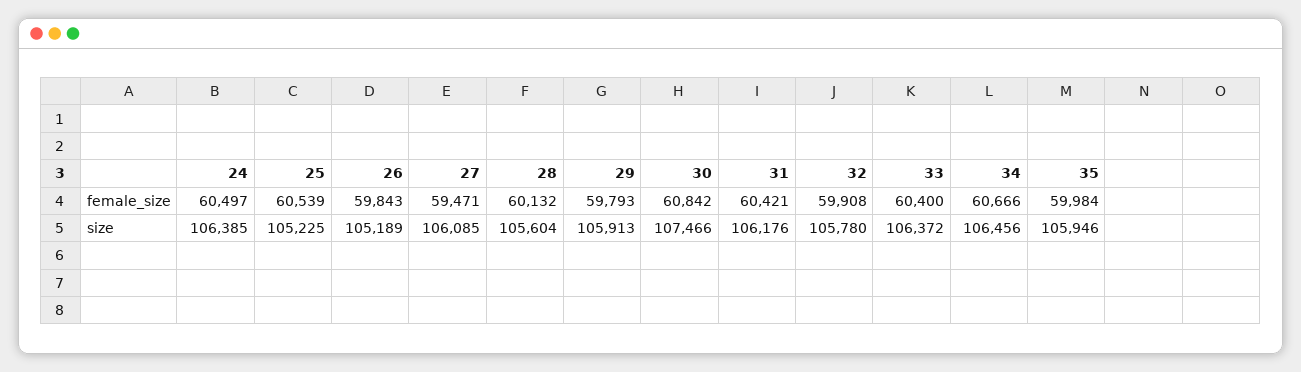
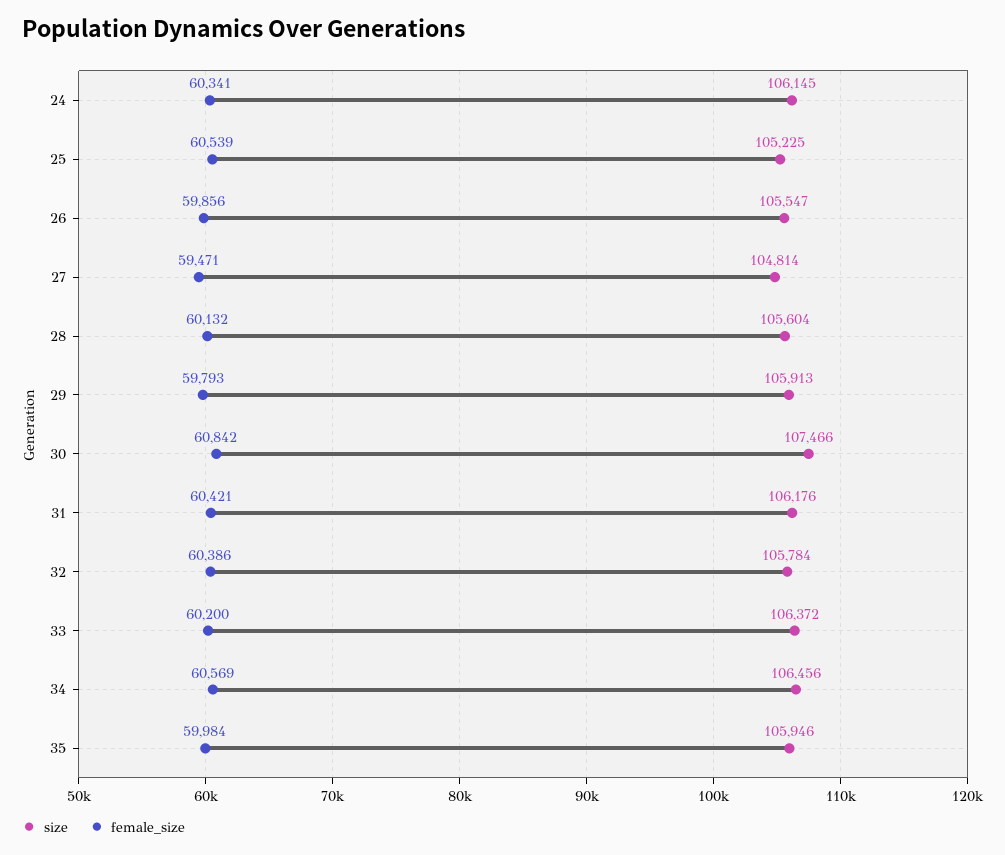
female_size, 24: 60497 -> 60341
female_size, 26: 59843 -> 59856
female_size, 32: 59908 -> 60386
female_size, 33: 60400 -> 60200
female_size, 34: 60666 -> 60569
size, 24: 106385 -> 106145
size, 26: 105189 -> 105547
size, 27: 106085 -> 104814
size, 32: 105780 -> 105784

